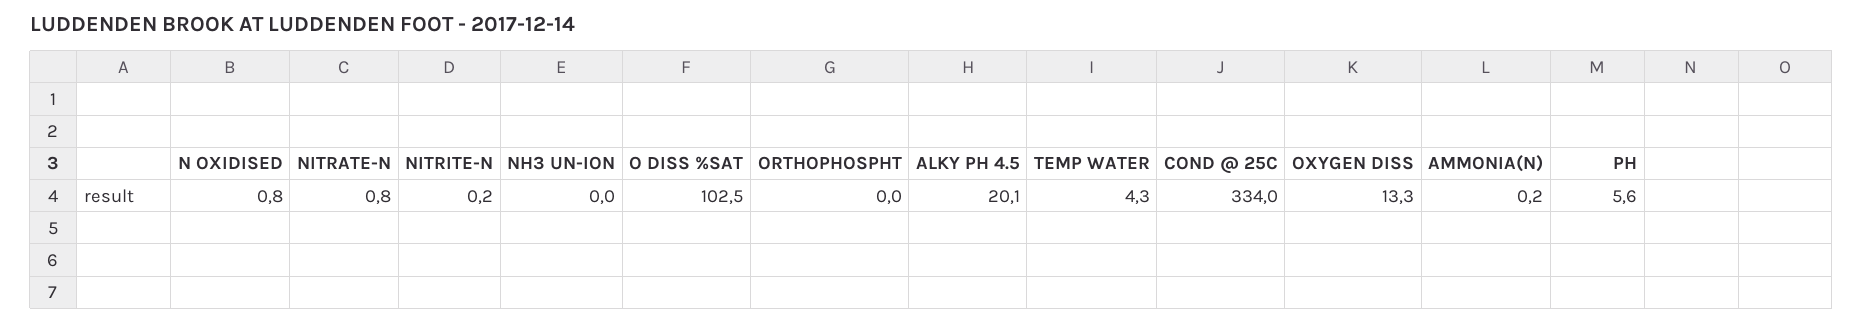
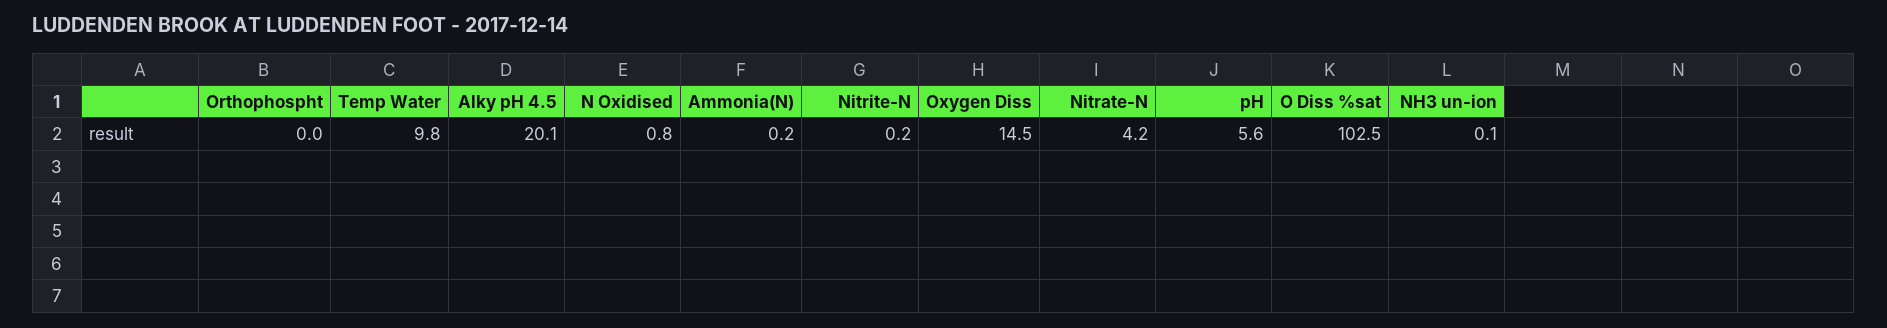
NITRATE-N: 0.8 -> 4.2
NH3 UN-ION: 0 -> 0.1
TEMP WATER: 4.3 -> 9.8
COND @ 25C: 334 -> none
OXYGEN DISS: 13.3 -> 14.5

